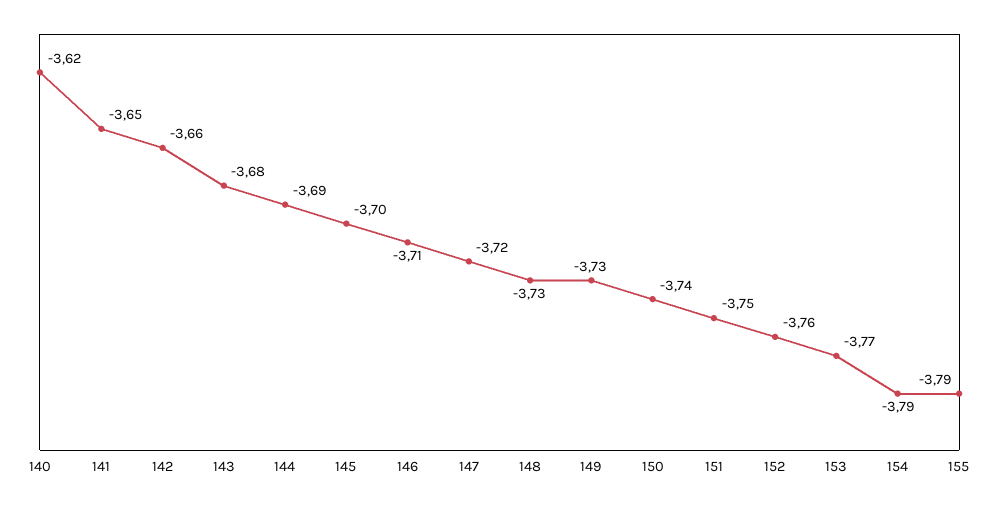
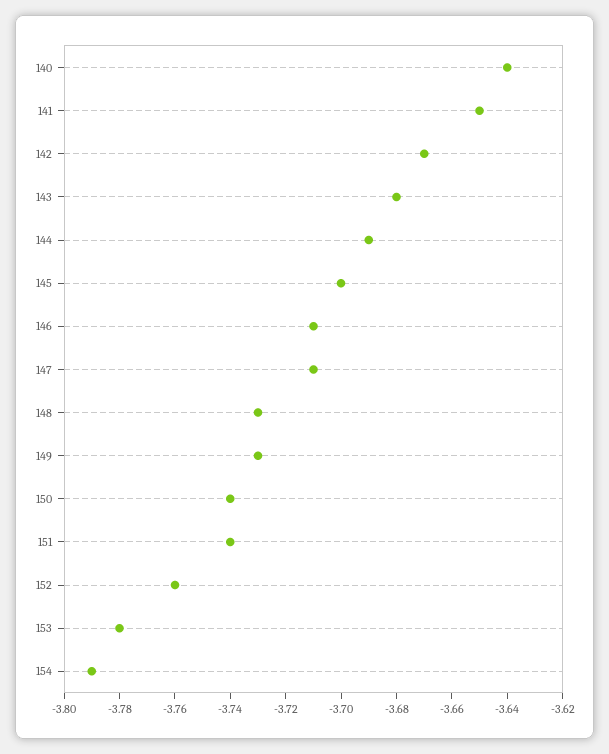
140: -3.62 -> -3.64
142: -3.66 -> -3.67
147: -3.72 -> -3.71
151: -3.75 -> -3.74
153: -3.77 -> -3.78
155: -3.79 -> none

